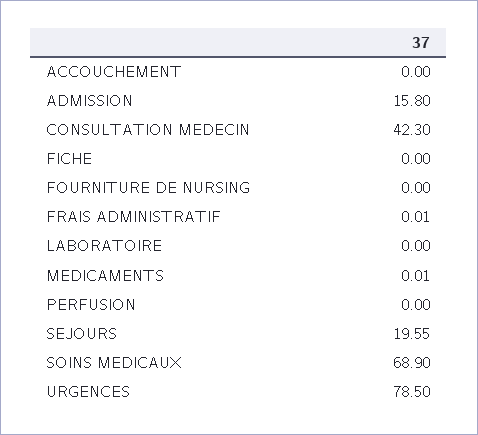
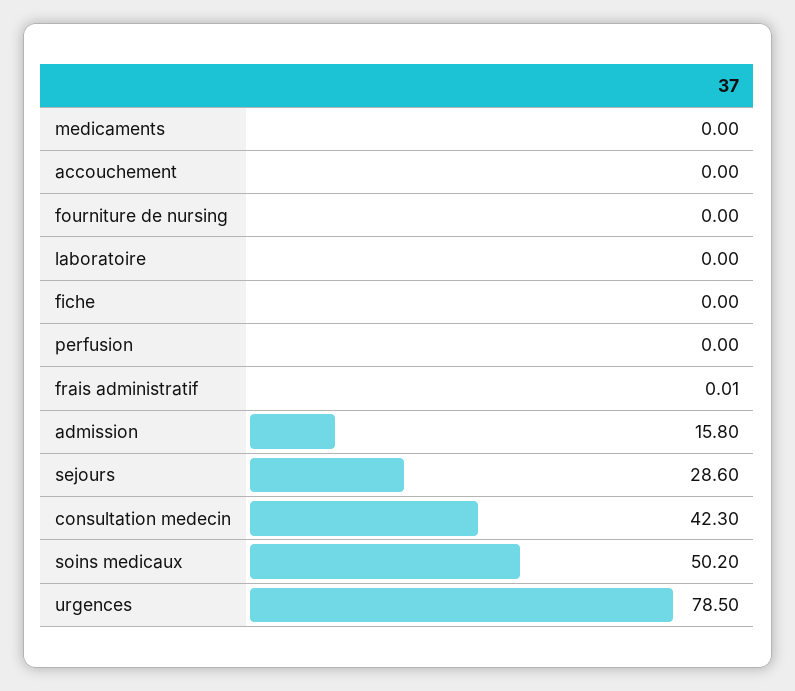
MEDICAMENTS: 0.01 -> 0
SEJOURS: 19.55 -> 28.6
SOINS MEDICAUX: 68.9 -> 50.2

